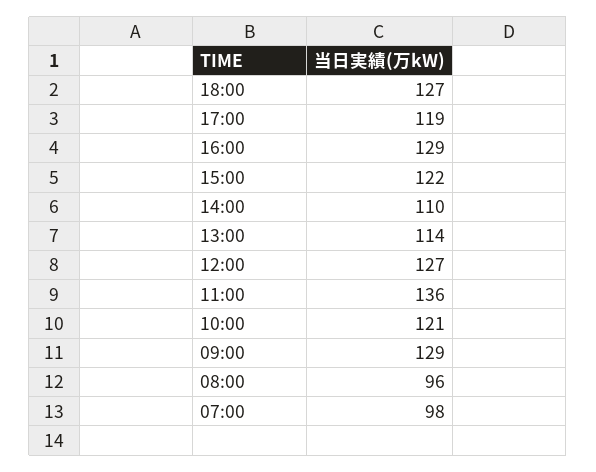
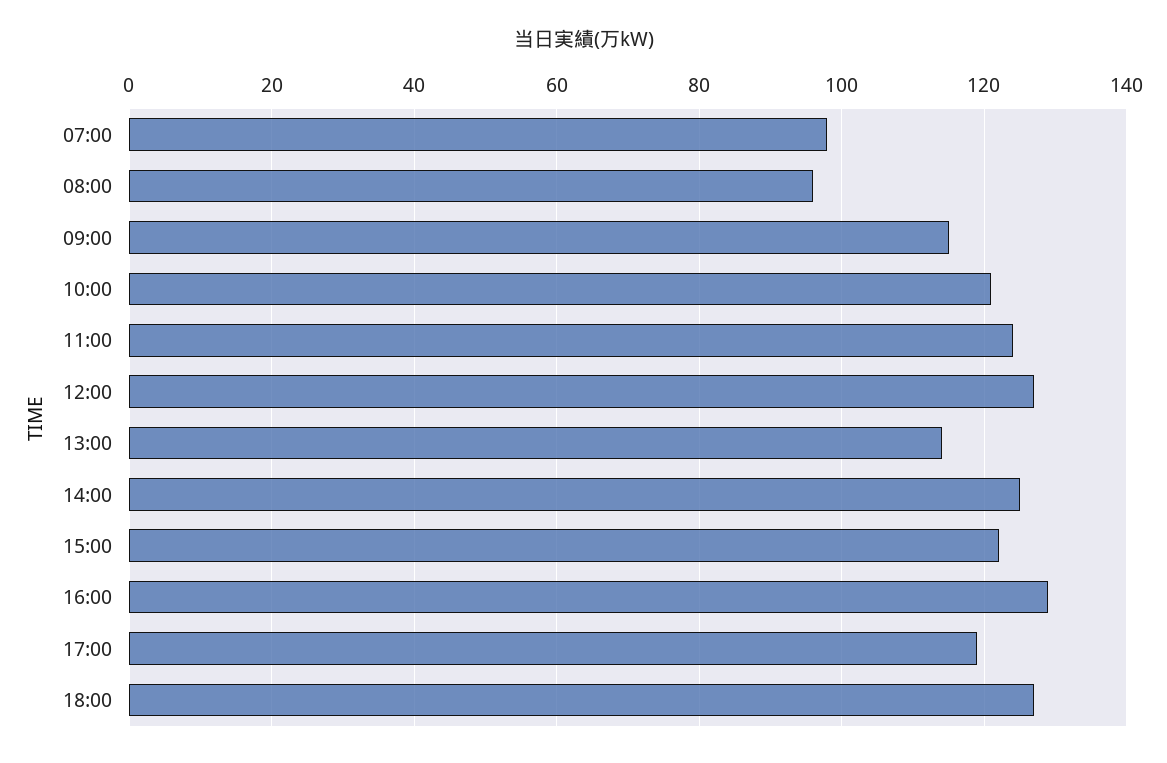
14:00: 110 -> 125
11:00: 136 -> 125
09:00: 129 -> 115

